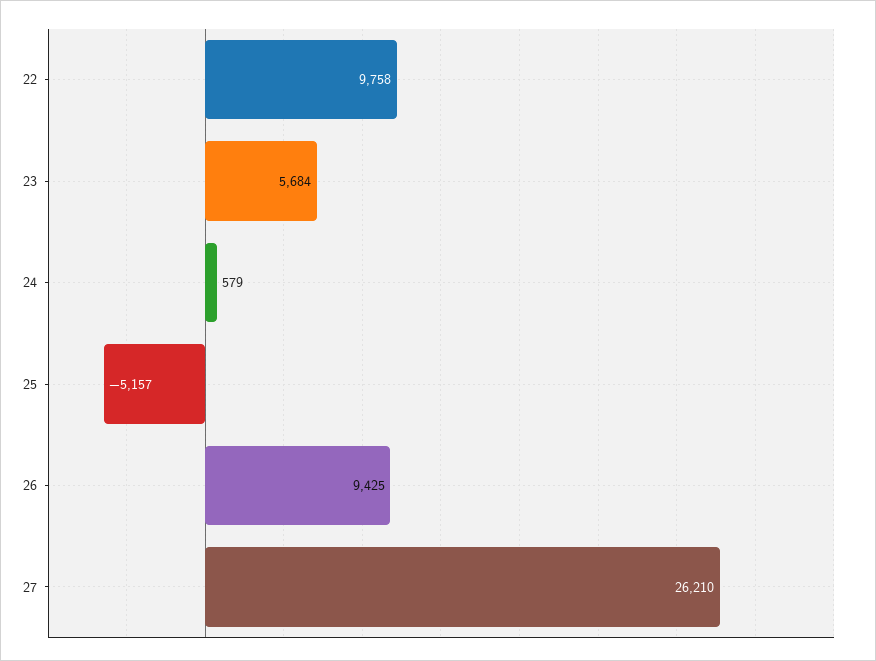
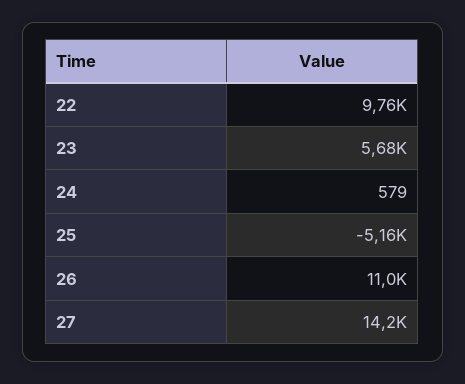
26: 9425 -> 11000
27: 26210 -> 14200

